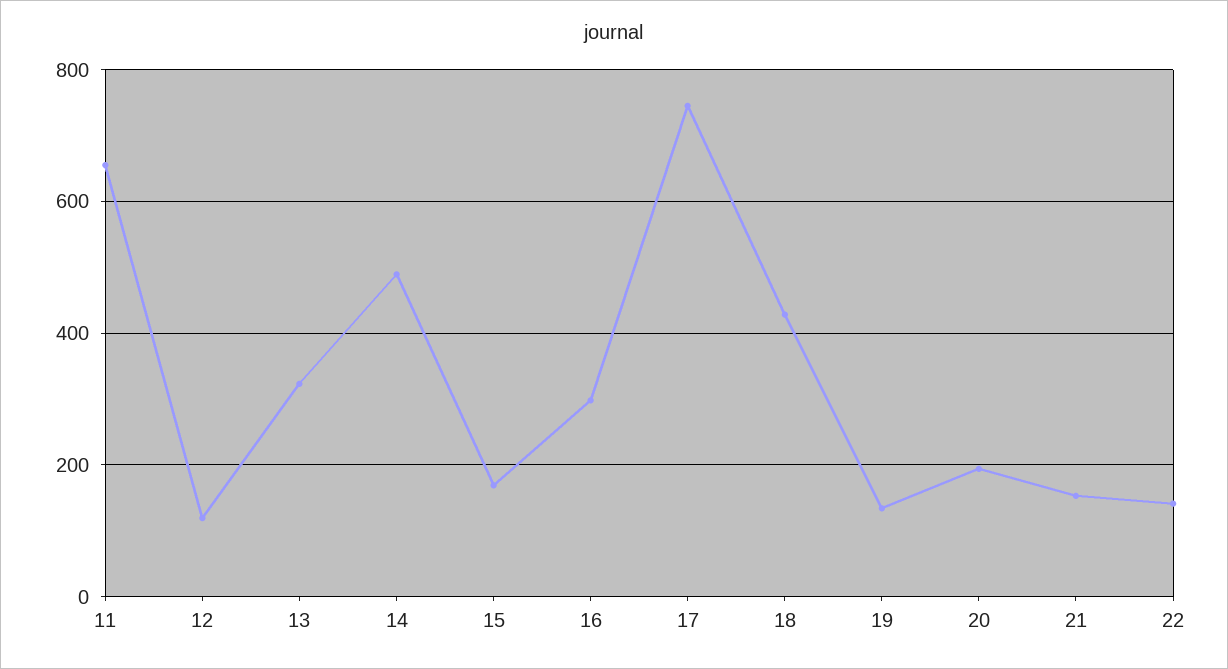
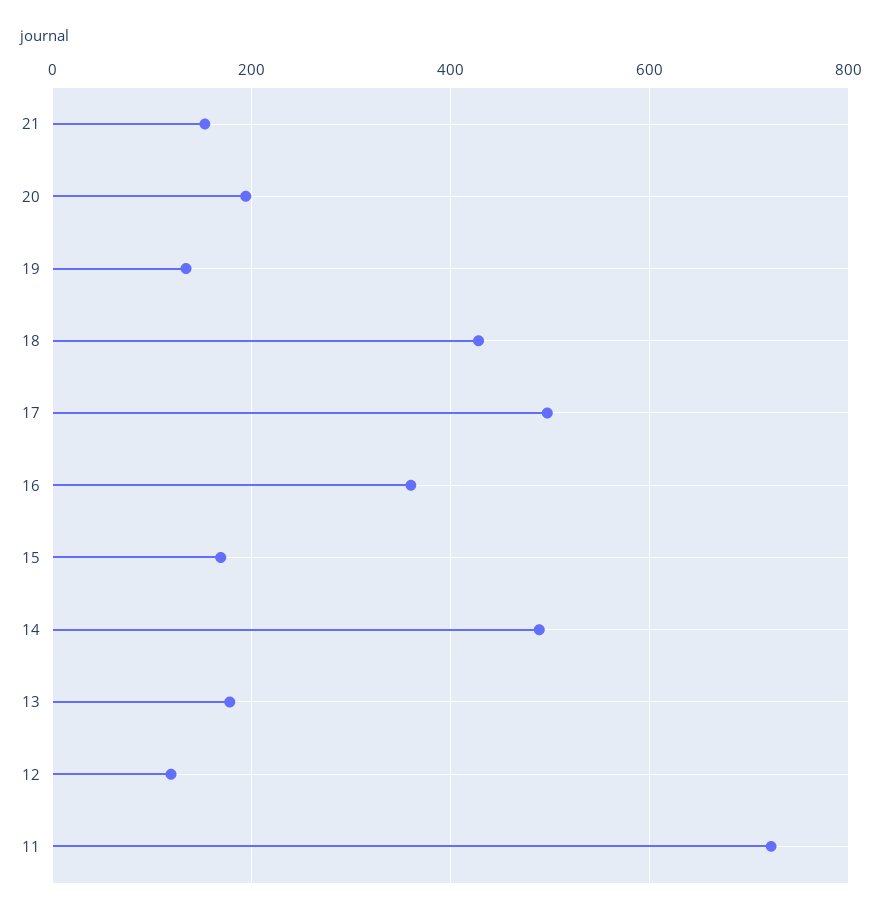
11: 660 -> 720
13: 320 -> 180
16: 300 -> 360
17: 740 -> 500
22: 140 -> none

